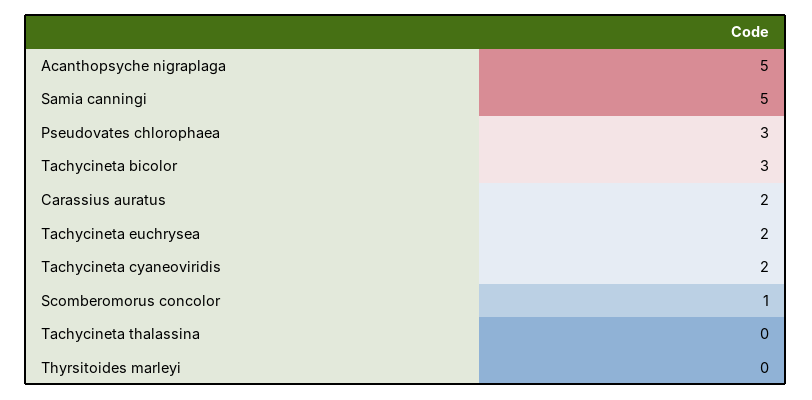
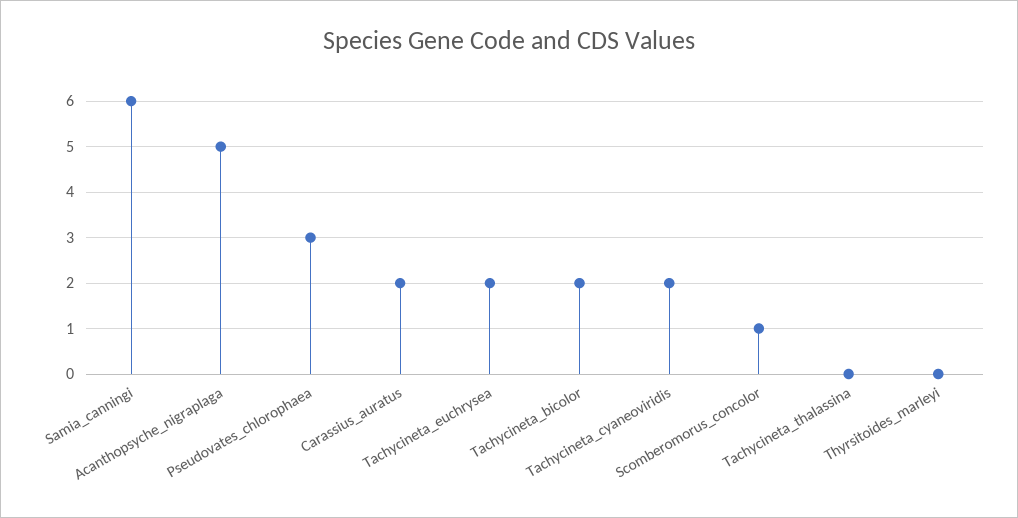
Samia canningi: 5 -> 6
Tachycineta bicolor: 3 -> 2

